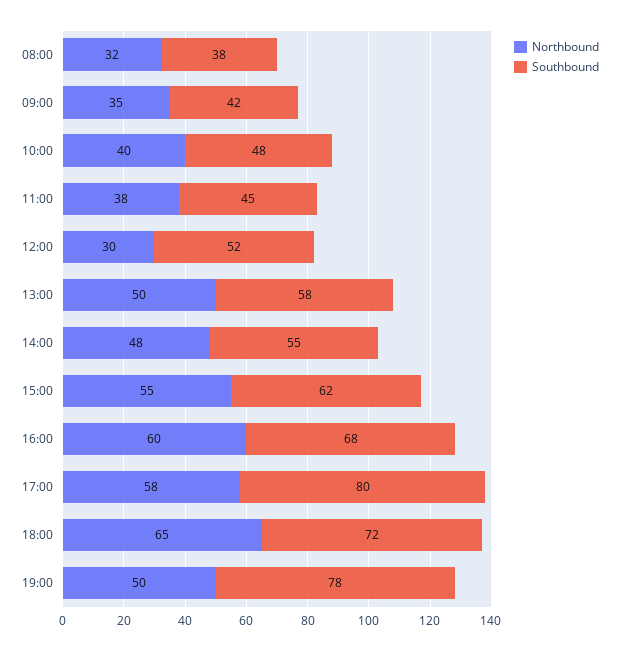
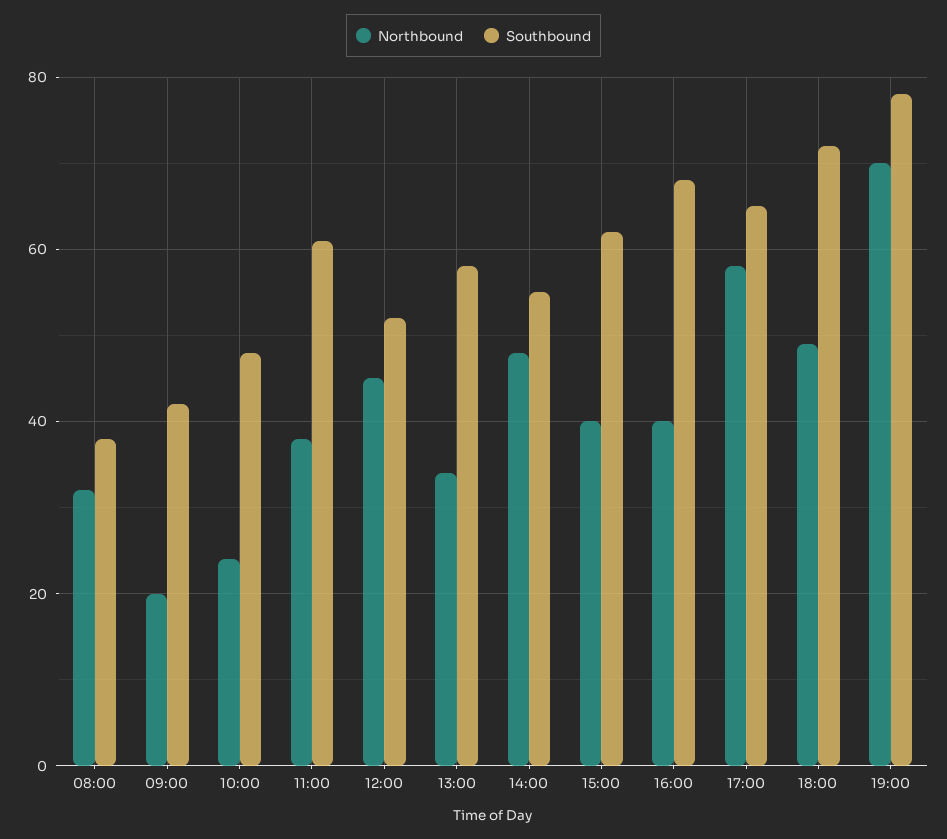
Northbound, 09:00: 35 -> 20
Northbound, 10:00: 40 -> 25
Southbound, 11:00: 45 -> 60
Northbound, 12:00: 30 -> 45
Northbound, 13:00: 50 -> 35
Northbound, 15:00: 55 -> 40
Northbound, 16:00: 60 -> 40
Southbound, 17:00: 80 -> 65
Northbound, 18:00: 65 -> 50
Northbound, 19:00: 50 -> 70

